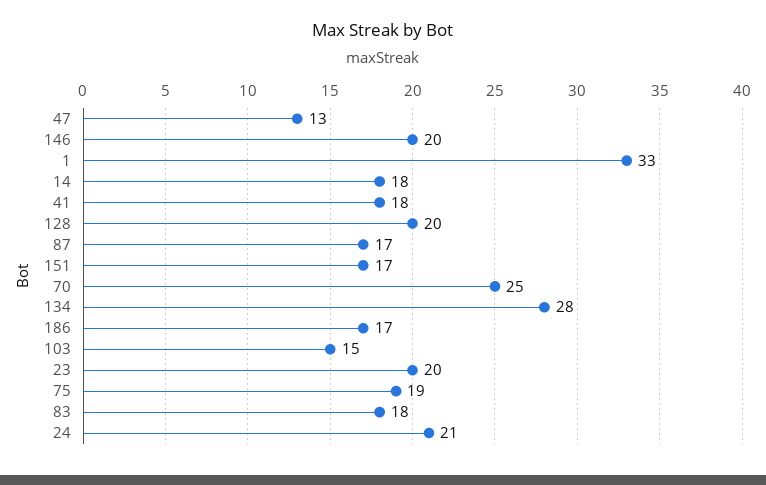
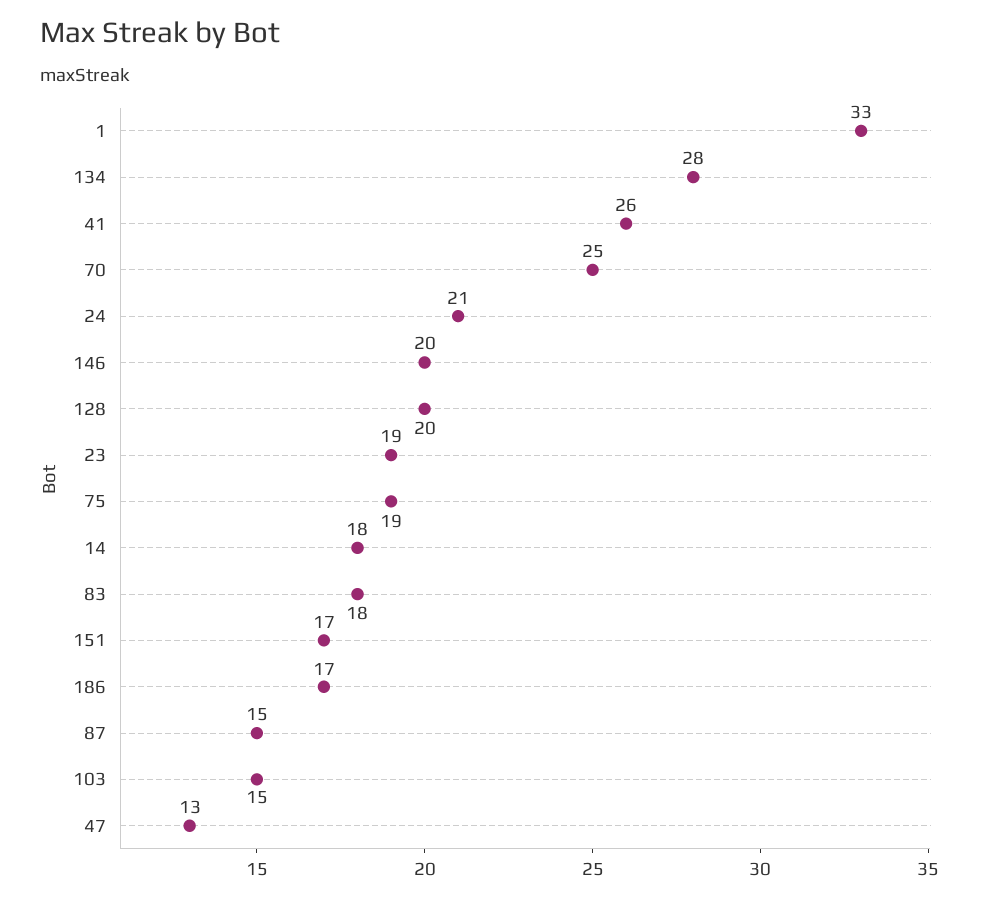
41: 18 -> 26
87: 17 -> 15
23: 20 -> 19

